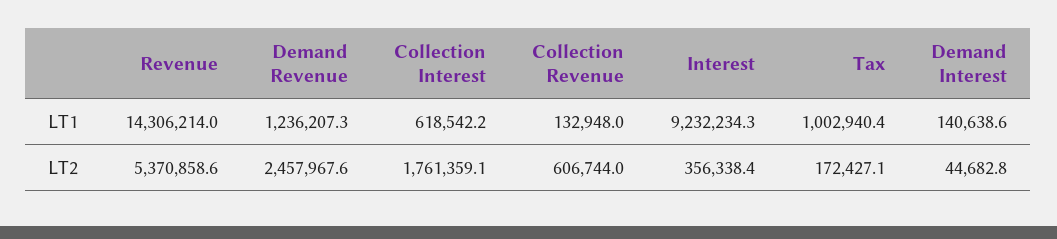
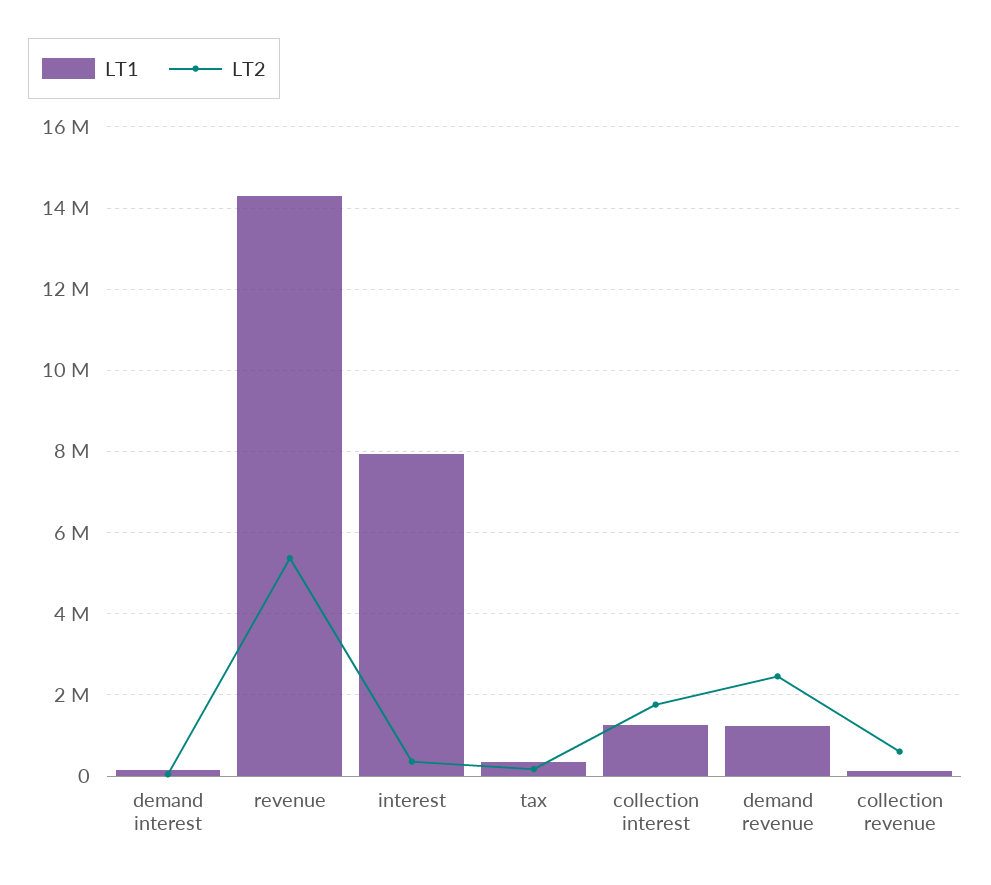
LT1, Collection Interest: 618542.2 -> 1200000
LT1, Interest: 9232234.3 -> 8000000
LT1, Tax: 1002940.4 -> 400000

